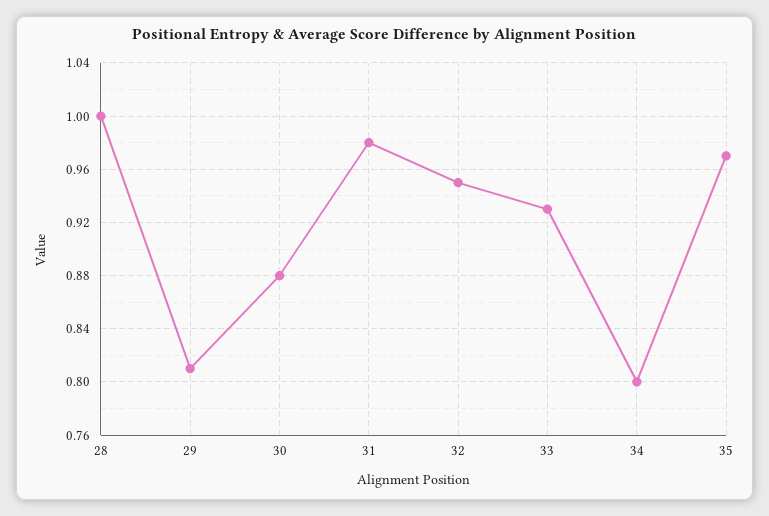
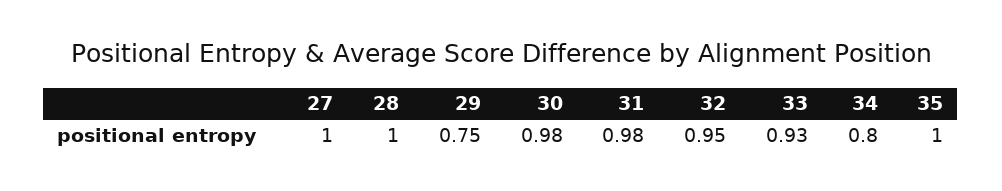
29: 0.81 -> 0.75
30: 0.88 -> 0.98
35: 0.97 -> 1
27: none -> 1

